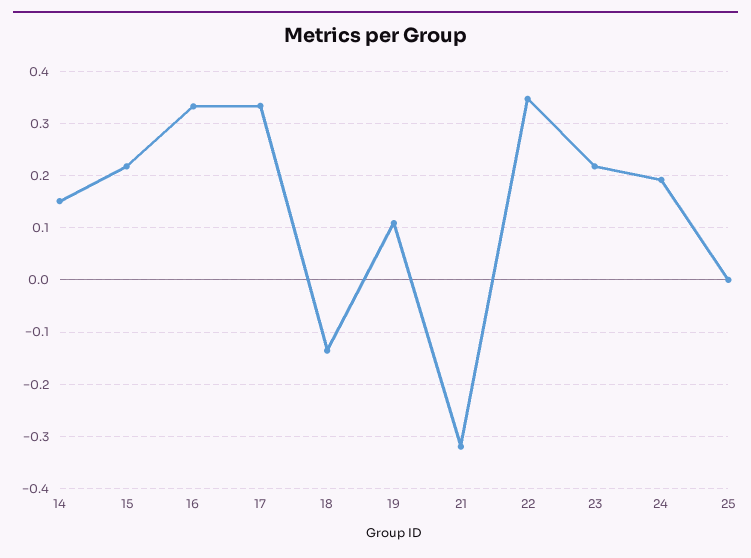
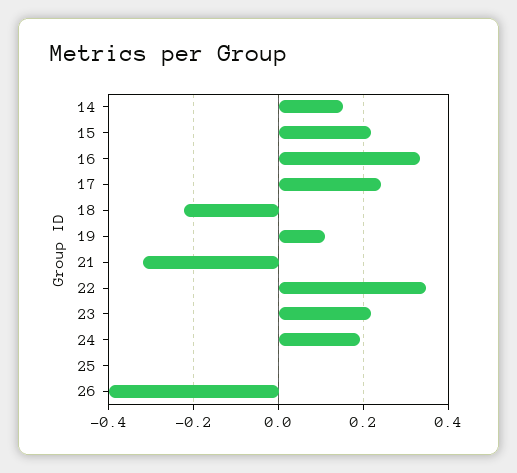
17: 0.34 -> 0.24
18: -0.14 -> -0.22
26: none -> -0.4

